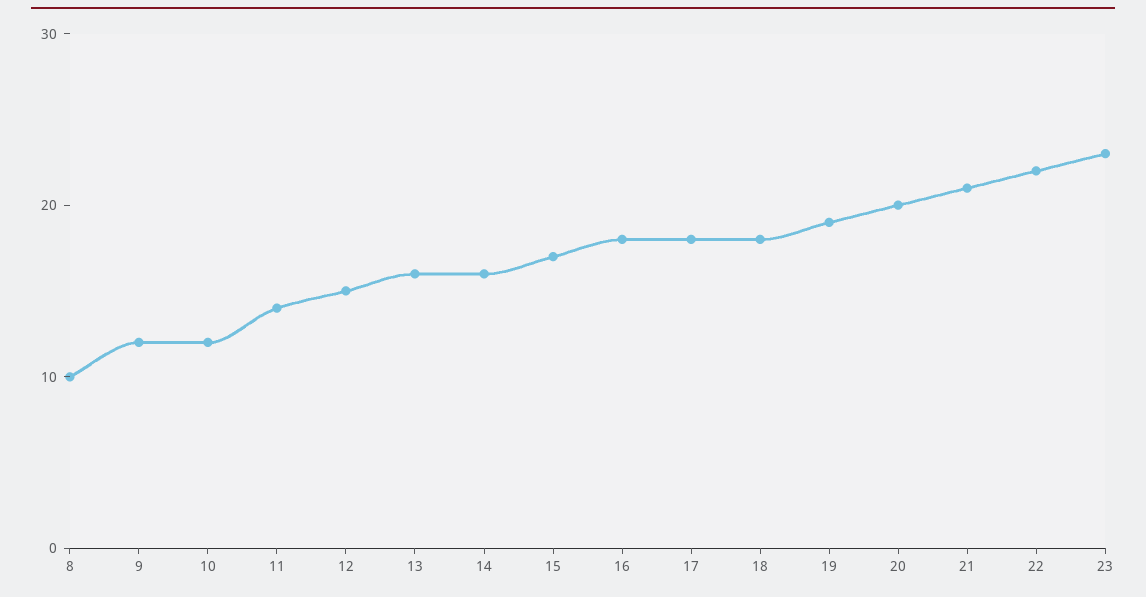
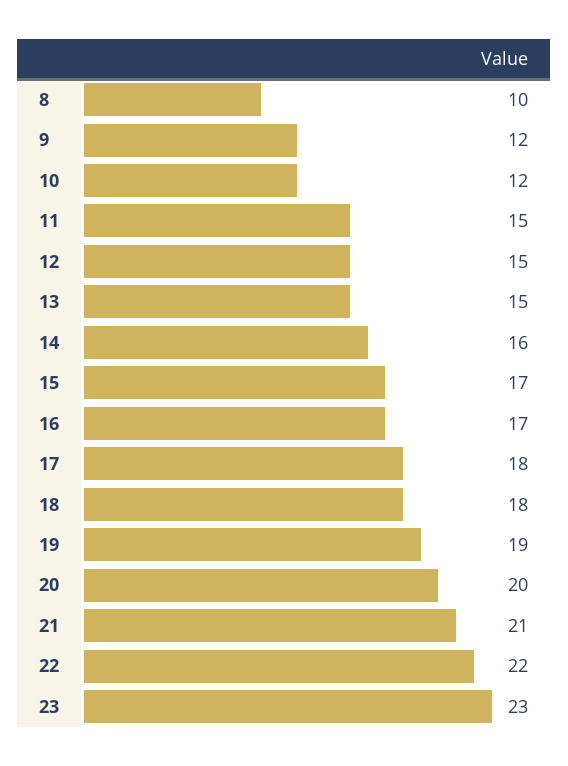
11: 14 -> 15
13: 16 -> 15
16: 18 -> 17

